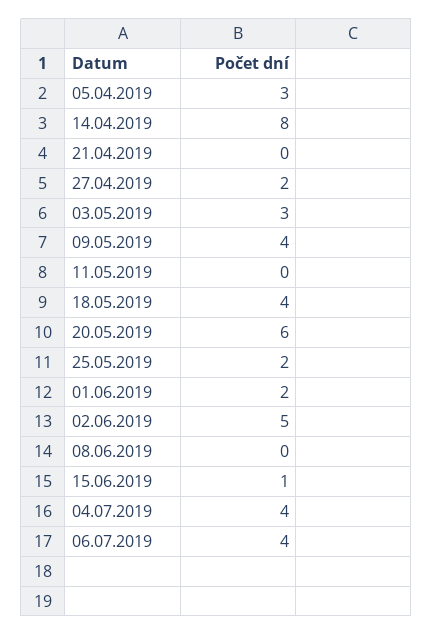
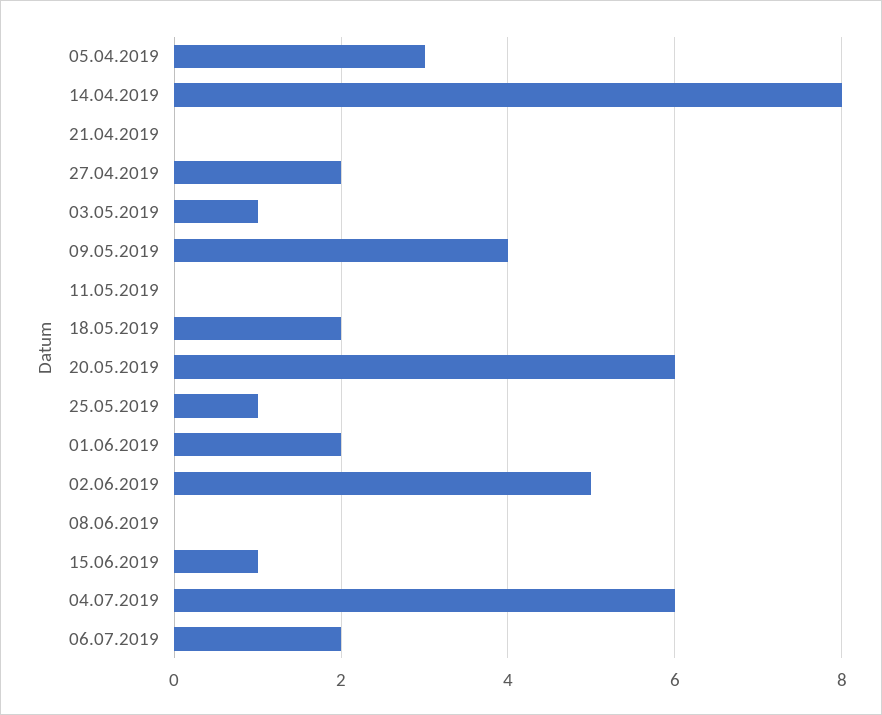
03.05.2019: 3 -> 1
18.05.2019: 4 -> 2
25.05.2019: 2 -> 1
04.07.2019: 4 -> 6
06.07.2019: 4 -> 2

